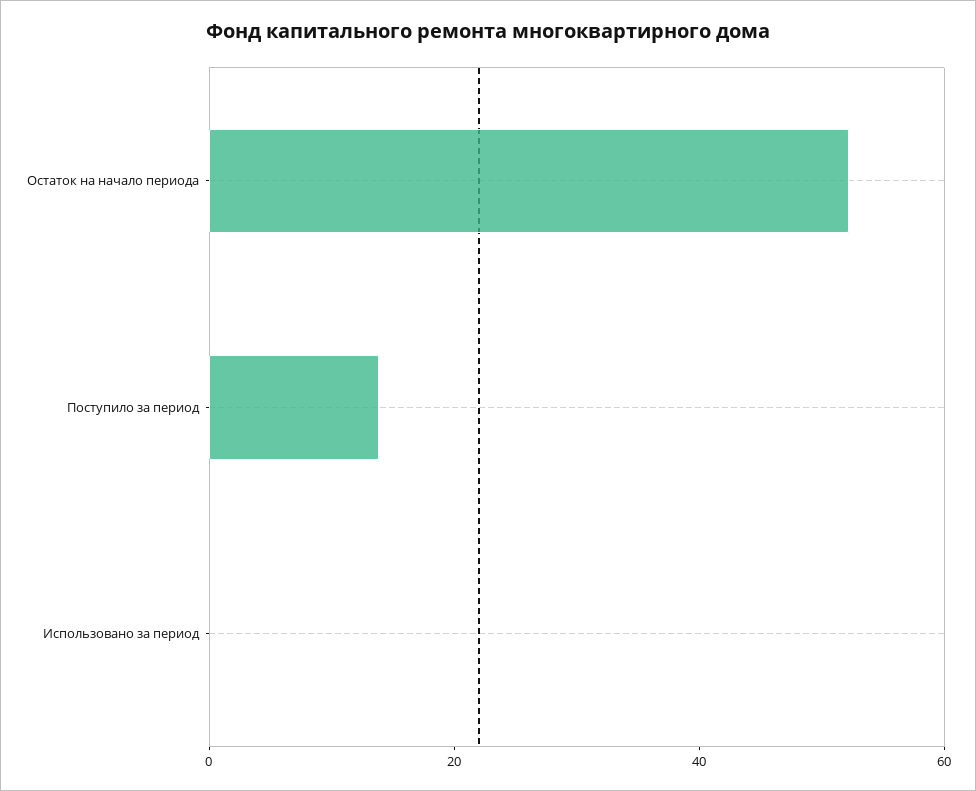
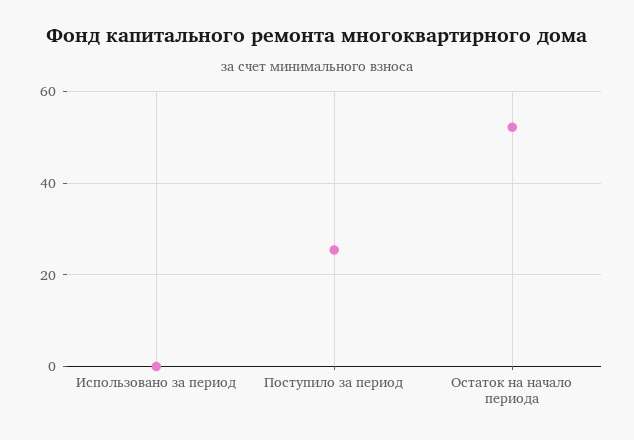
Поступило за период: 15 -> 26

